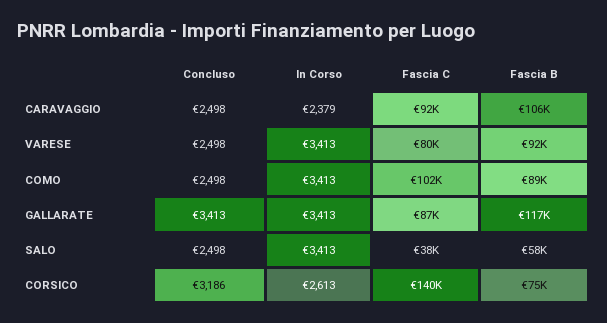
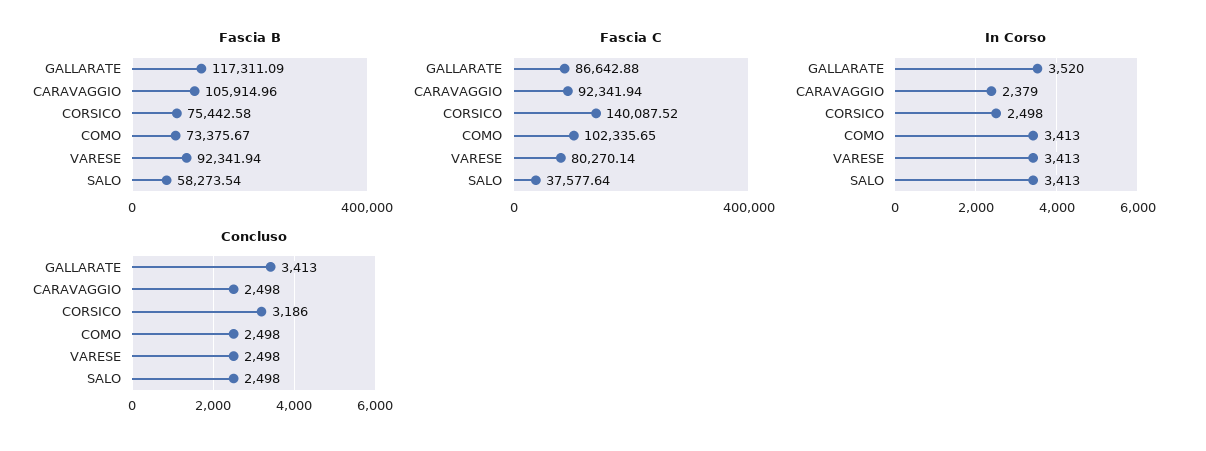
Fascia B, COMO: 89000 -> 73375.67
In Corso, GALLARATE: 3413 -> 3520
In Corso, CORSICO: 2613 -> 2498

